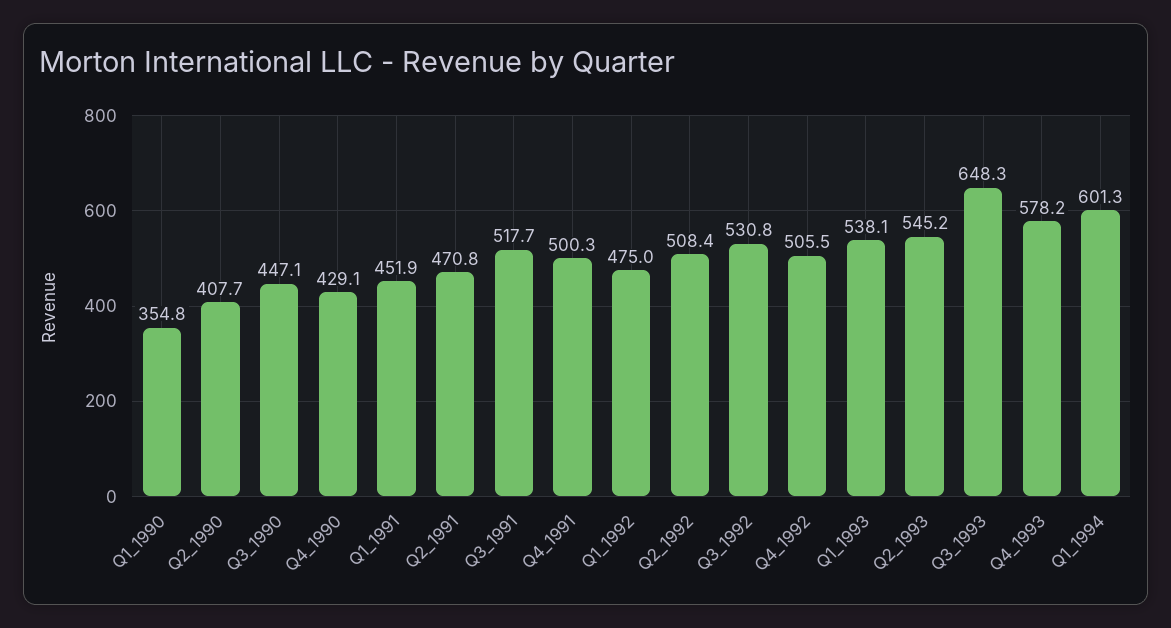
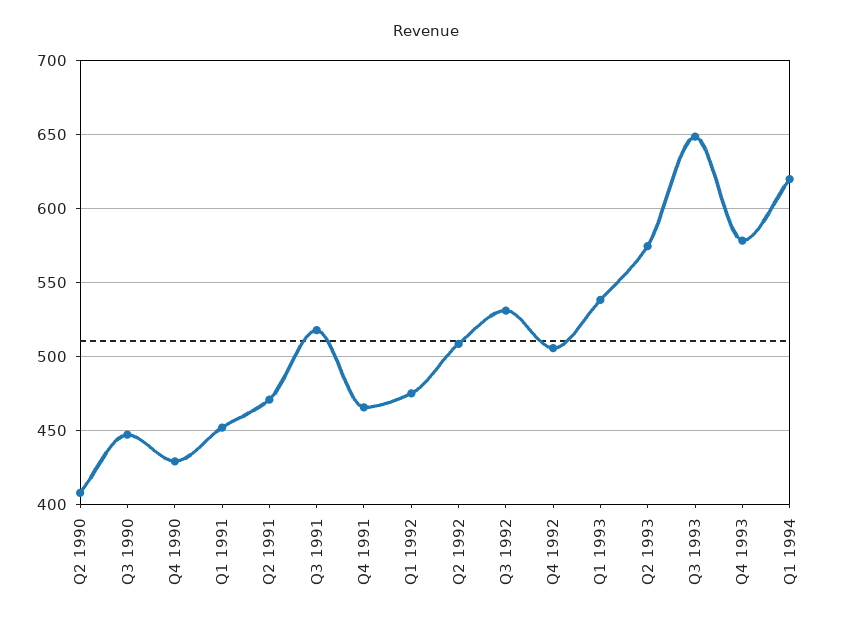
Q1_1990: 354.8 -> none
Q4_1991: 500.3 -> 465
Q2_1993: 545.2 -> 575
Q1_1994: 601.3 -> 620

